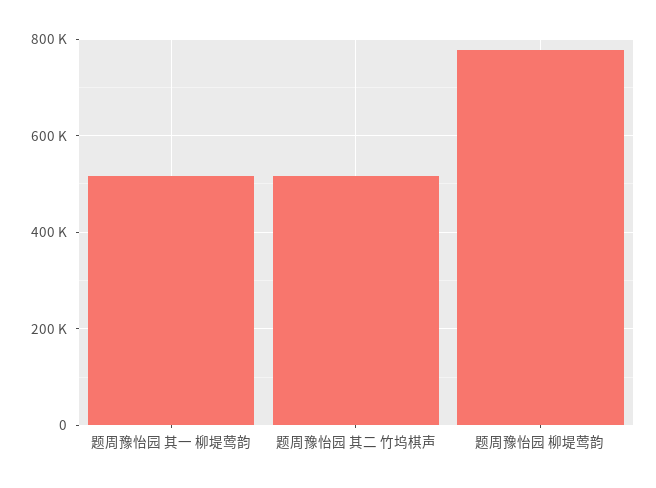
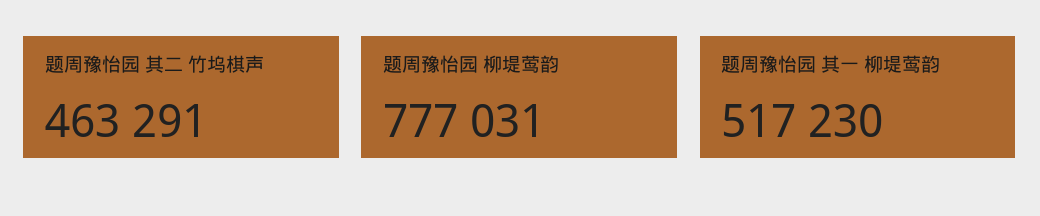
题周豫怡园 其二 竹坞棋声: 520000 -> 463291

